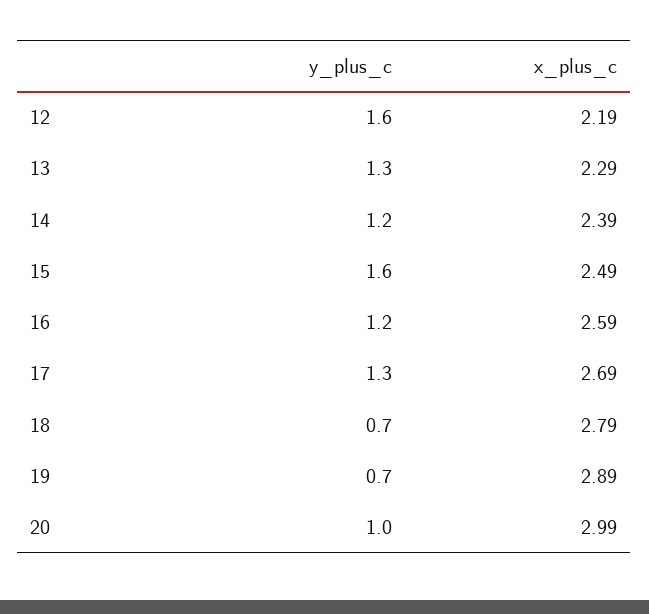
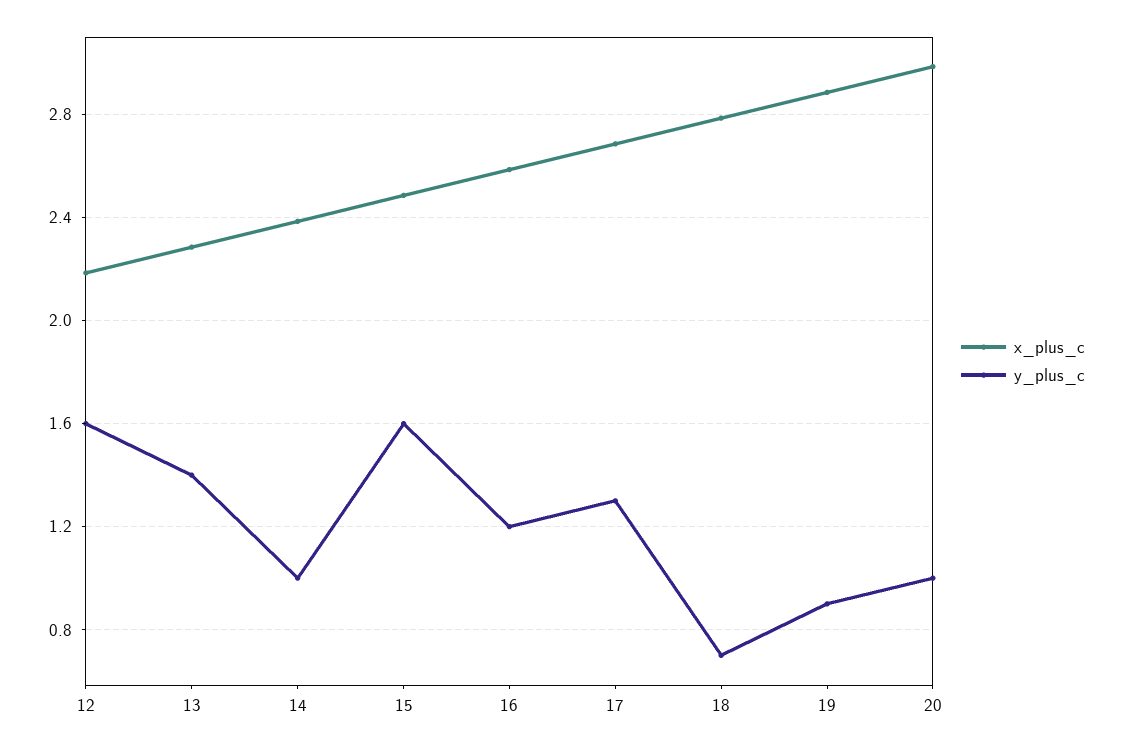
y_plus_c, 13: 1.3 -> 1.4
y_plus_c, 14: 1.2 -> 1
y_plus_c, 19: 0.7 -> 0.9

